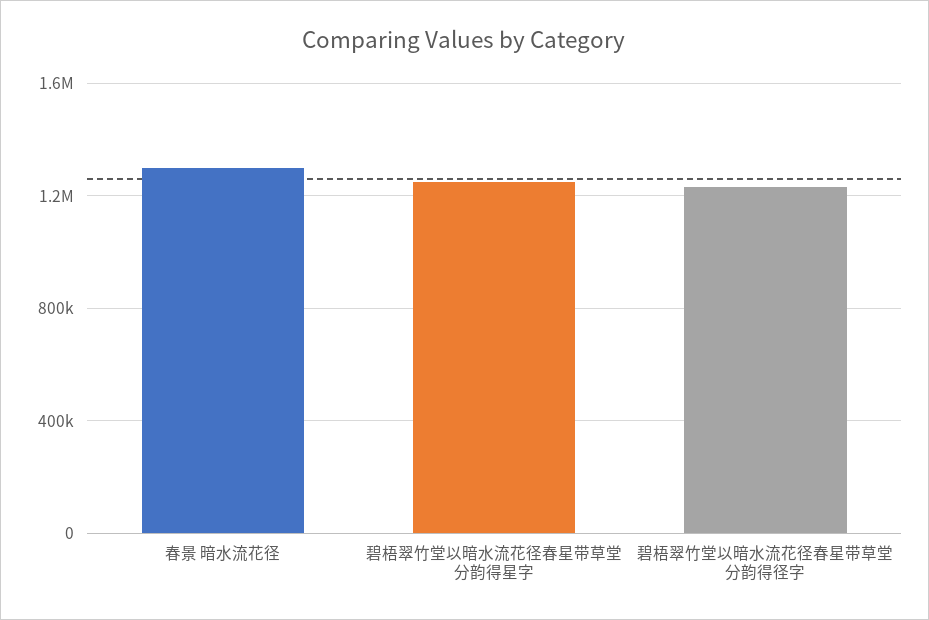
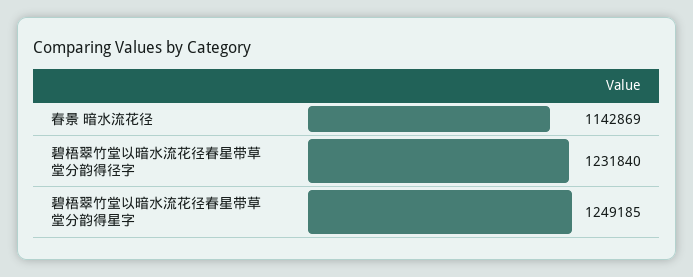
春景 暗水流花径: 1300000 -> 1142869

